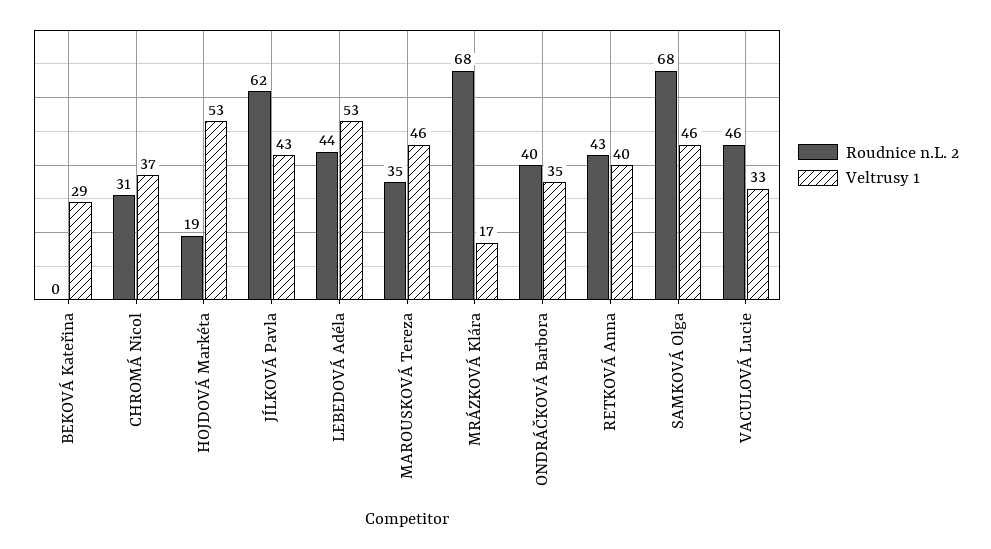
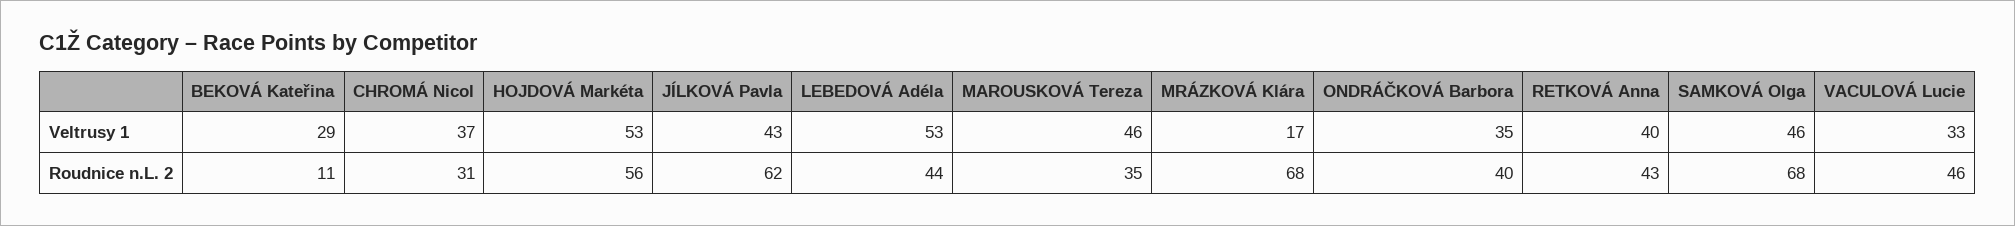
Roudnice n.L. 2, BEKOVÁ Kateřina: 0 -> 11
Roudnice n.L. 2, HOJDOVÁ Markéta: 19 -> 56

